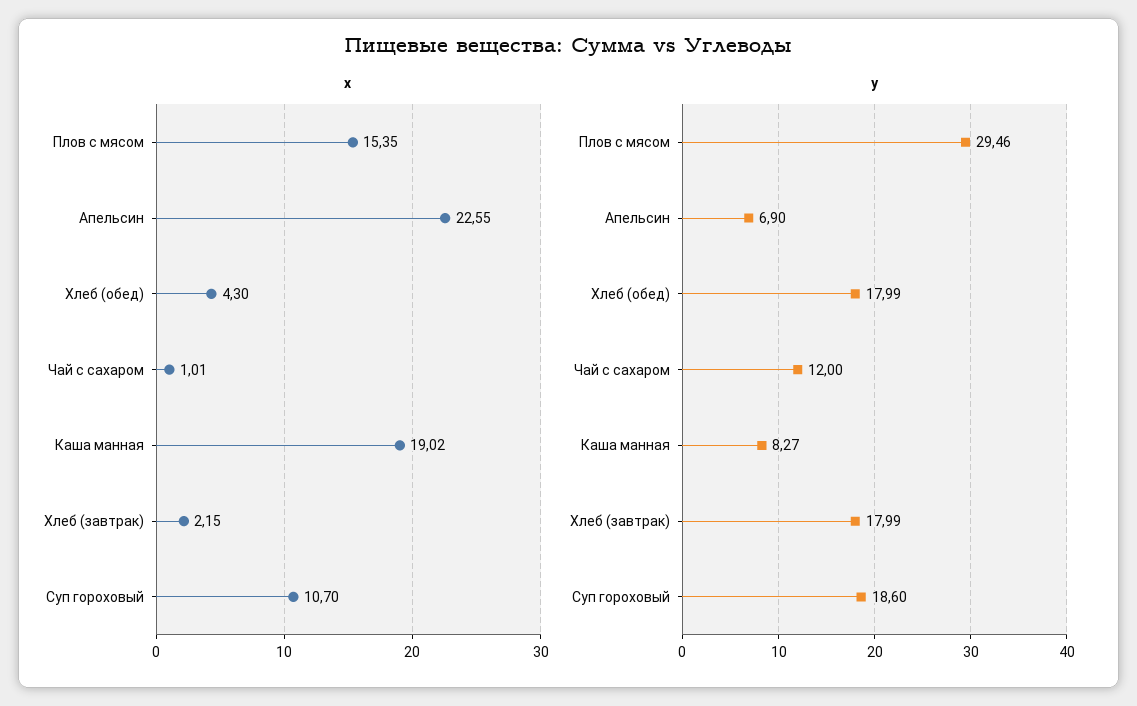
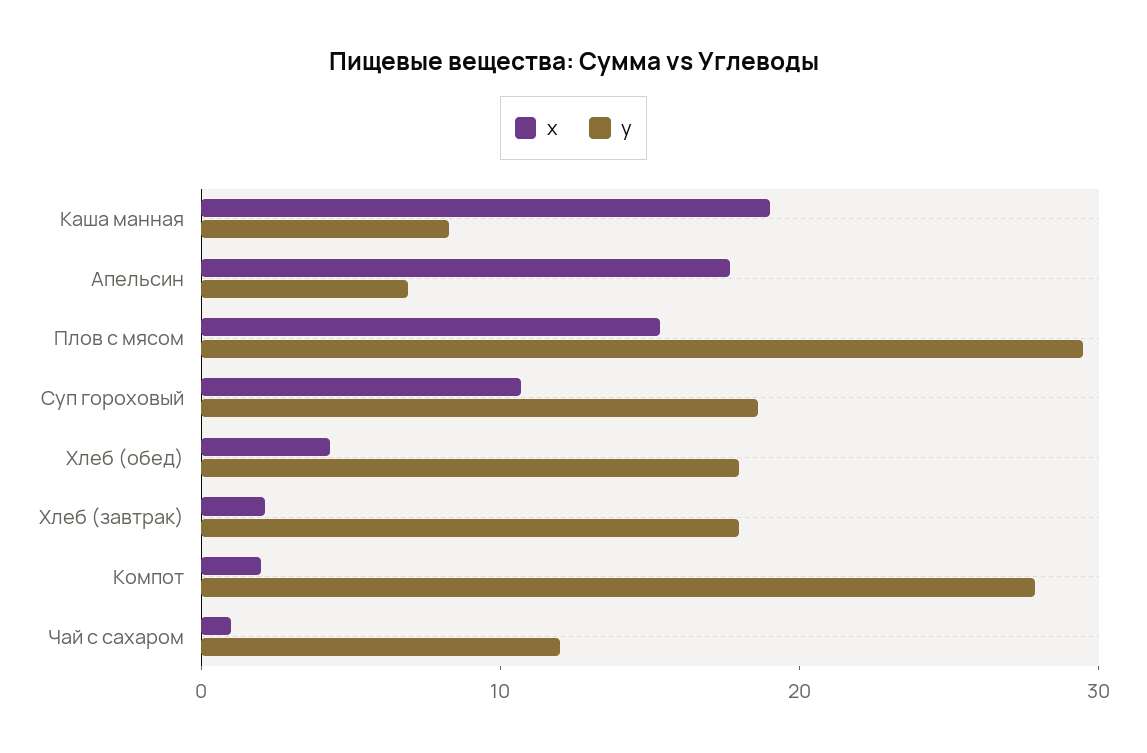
x, Апельсин: 22.55 -> 18
x, Компот: none -> 2
y, Компот: none -> 28

